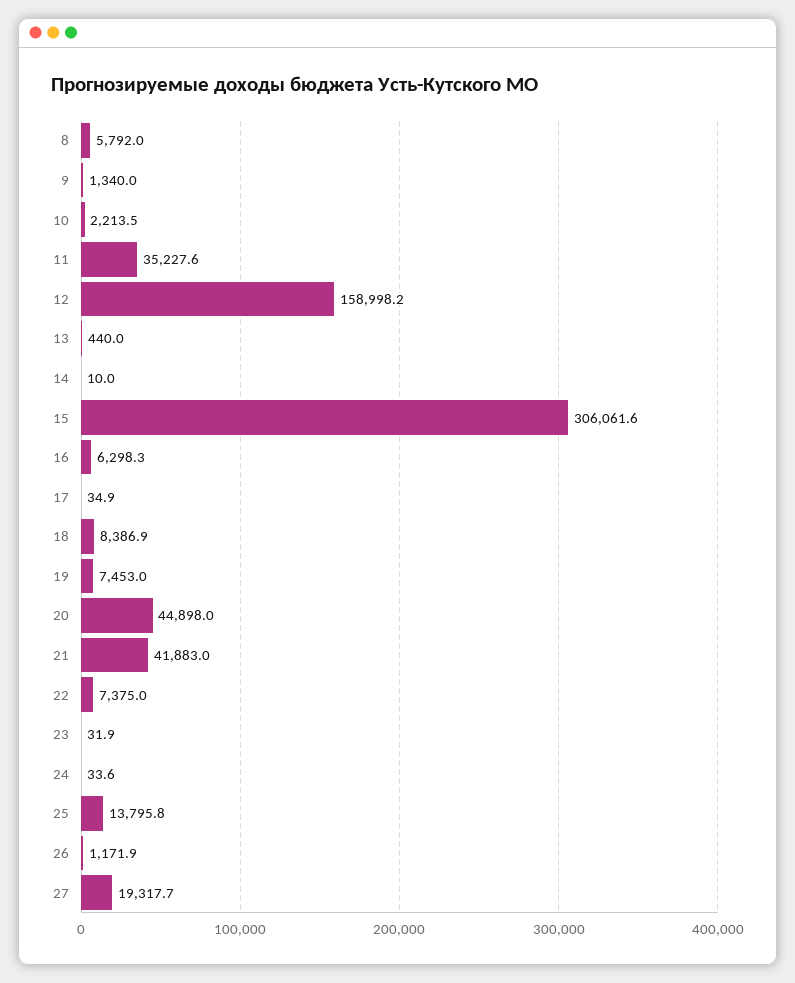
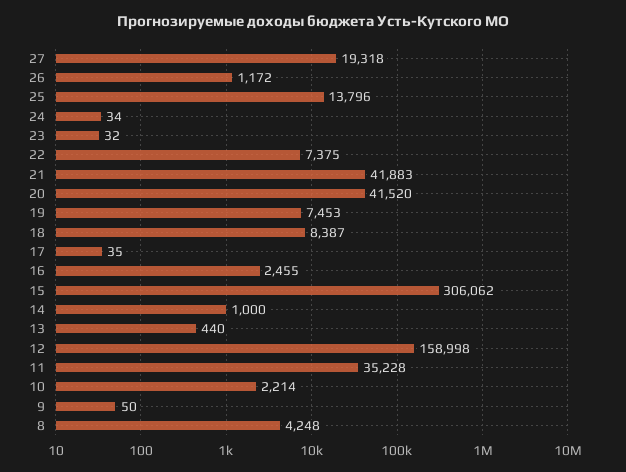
8: 5792 -> 4248
9: 1340 -> 50
14: 10 -> 1000
16: 6298.3 -> 2455
20: 44898 -> 41520

